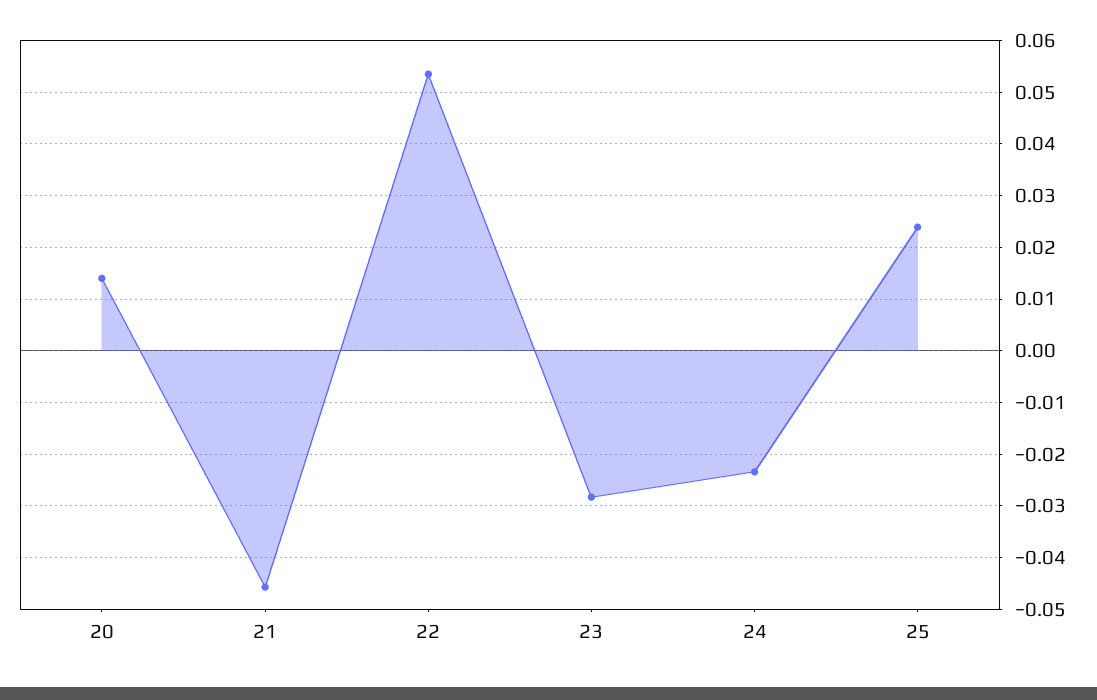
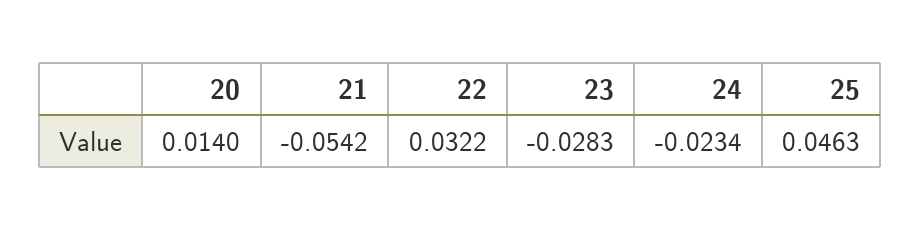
21: -0.046 -> -0.0542
22: 0.054 -> 0.0322
25: 0.024 -> 0.0463

